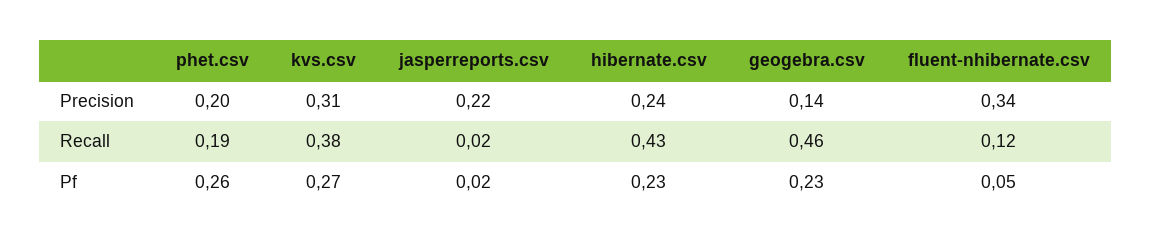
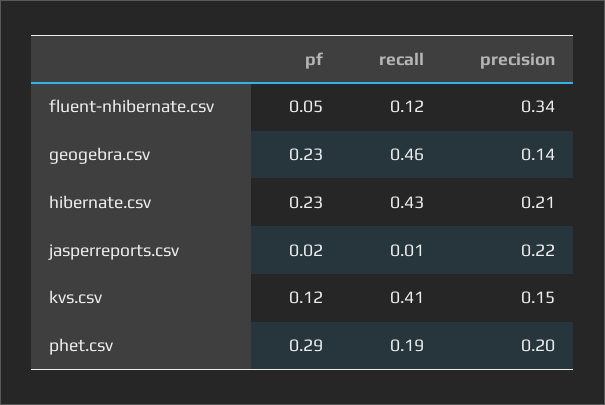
kvs.csv, Precision: 0.31 -> 0.15
hibernate.csv, Precision: 0.24 -> 0.21
kvs.csv, Recall: 0.38 -> 0.41
jasperreports.csv, Recall: 0.02 -> 0.01
phet.csv, Pf: 0.26 -> 0.29
kvs.csv, Pf: 0.27 -> 0.12

